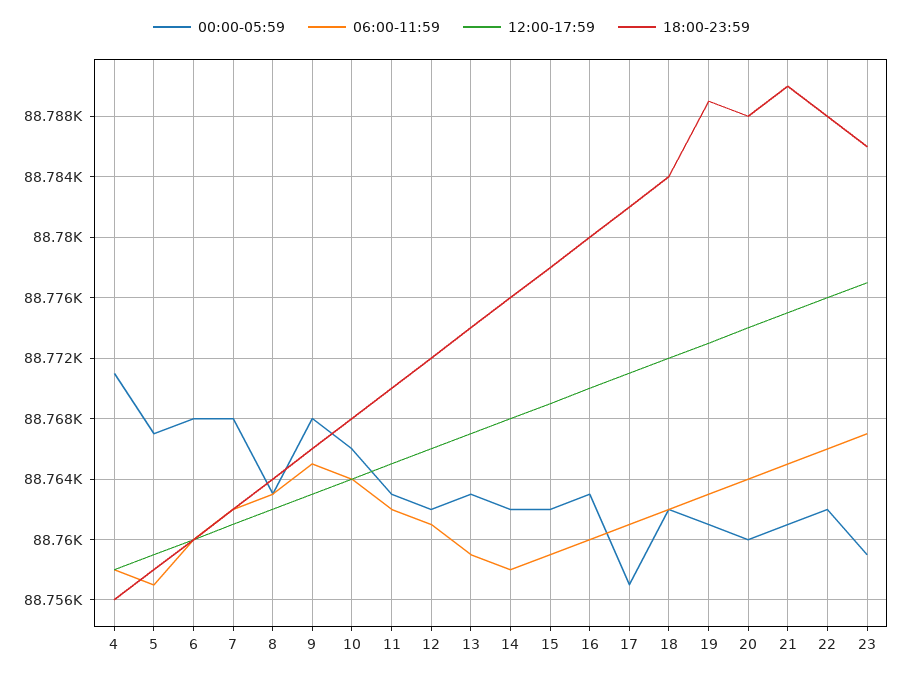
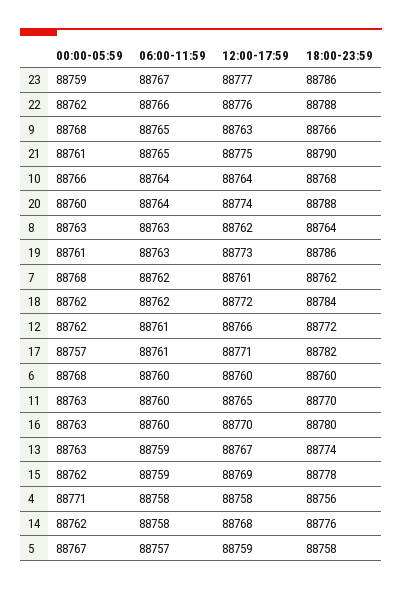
06:00-11:59, 11: 88762 -> 88760
18:00-23:59, 19: 88789 -> 88786

